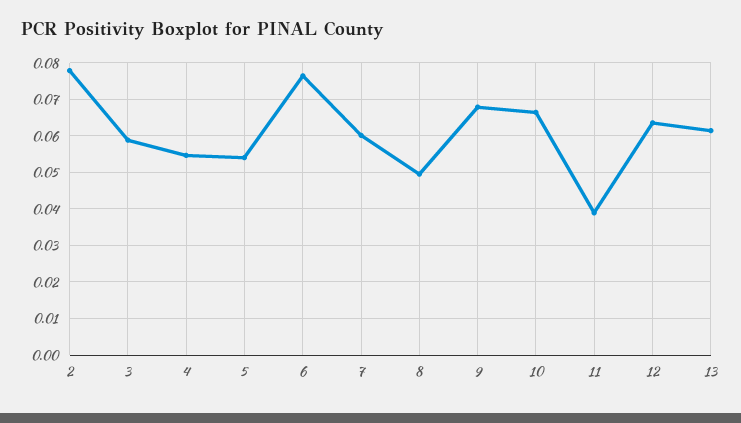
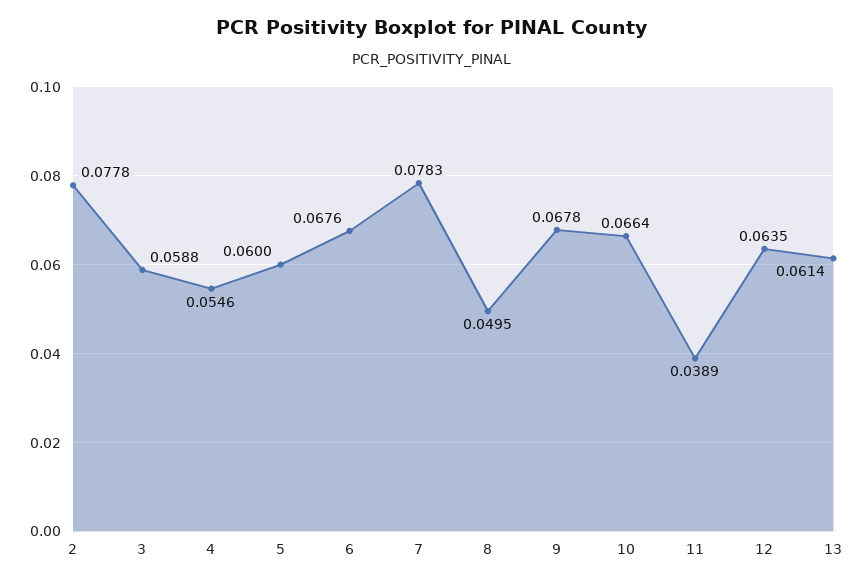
5: 0.054 -> 0.06
6: 0.076 -> 0.0676
7: 0.06 -> 0.0783

